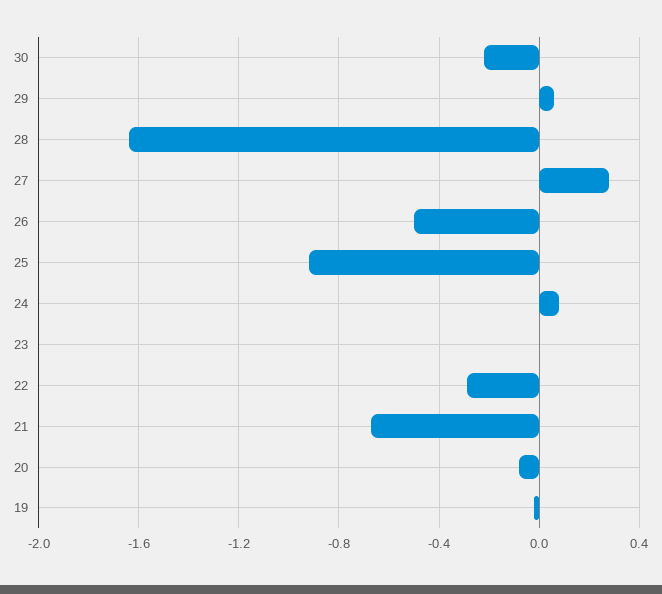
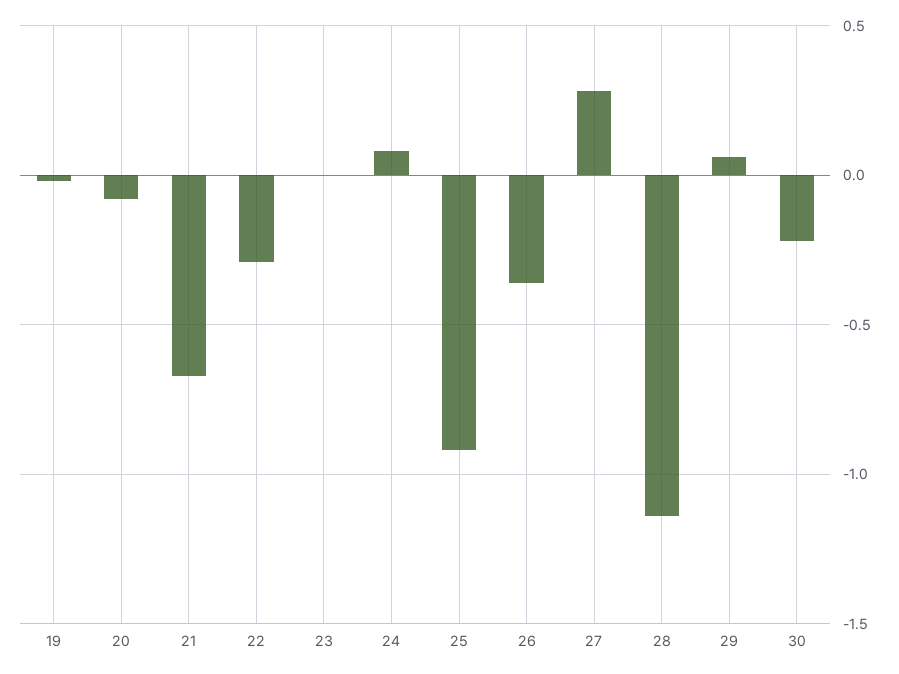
28: -1.65 -> -1.15
26: -0.5 -> -0.35

